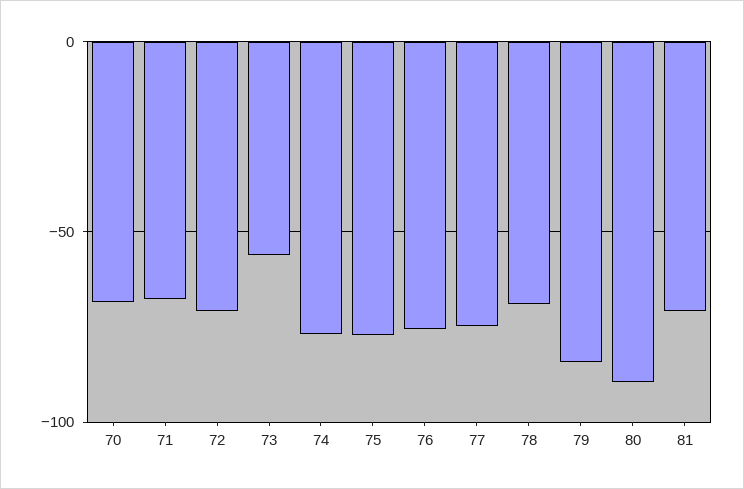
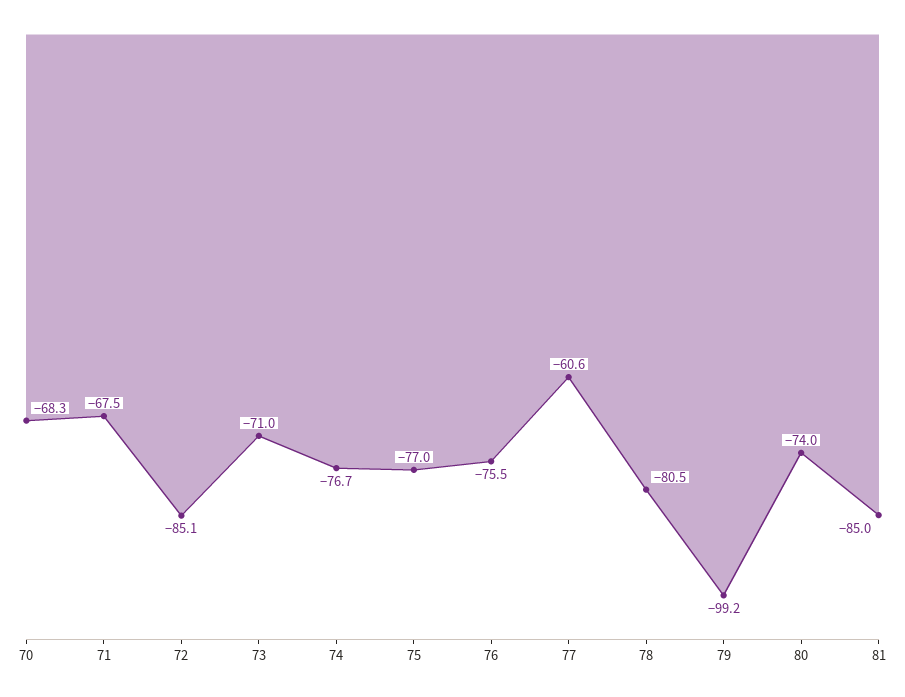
72: -70 -> -85.1
73: -55 -> -71
77: -75 -> -60.6
78: -70 -> -80.5
79: -85 -> -99.2
80: -90 -> -74
81: -70 -> -85

